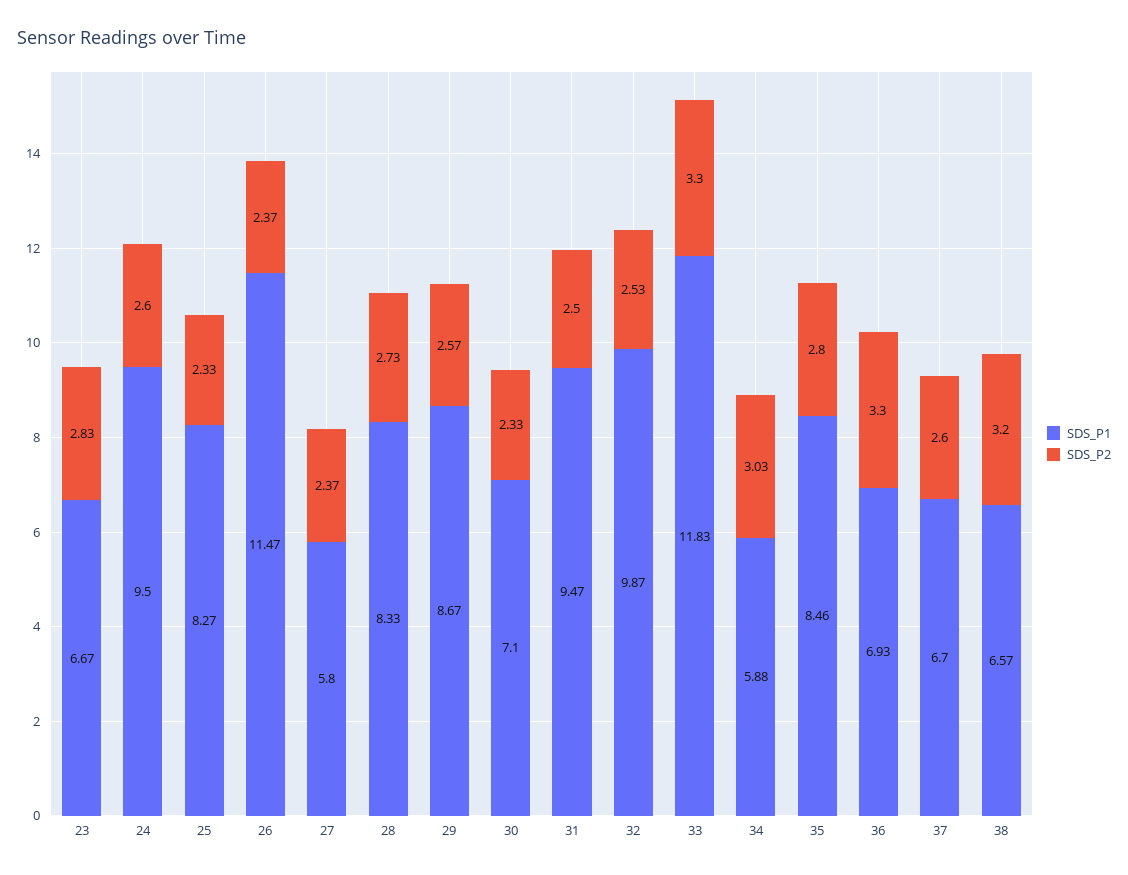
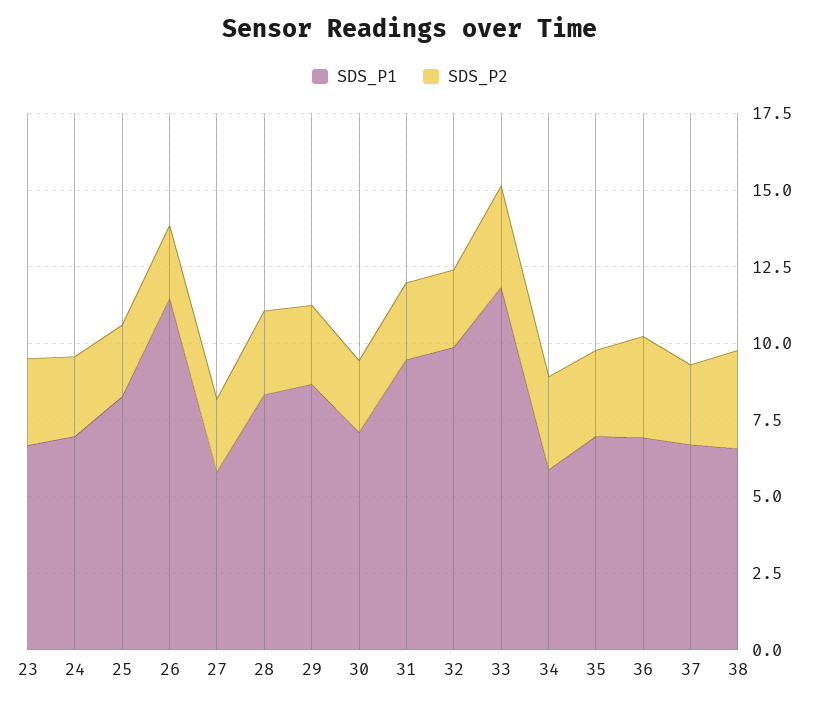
SDS_P1, 24: 9.5 -> 7
SDS_P1, 35: 8.46 -> 7

